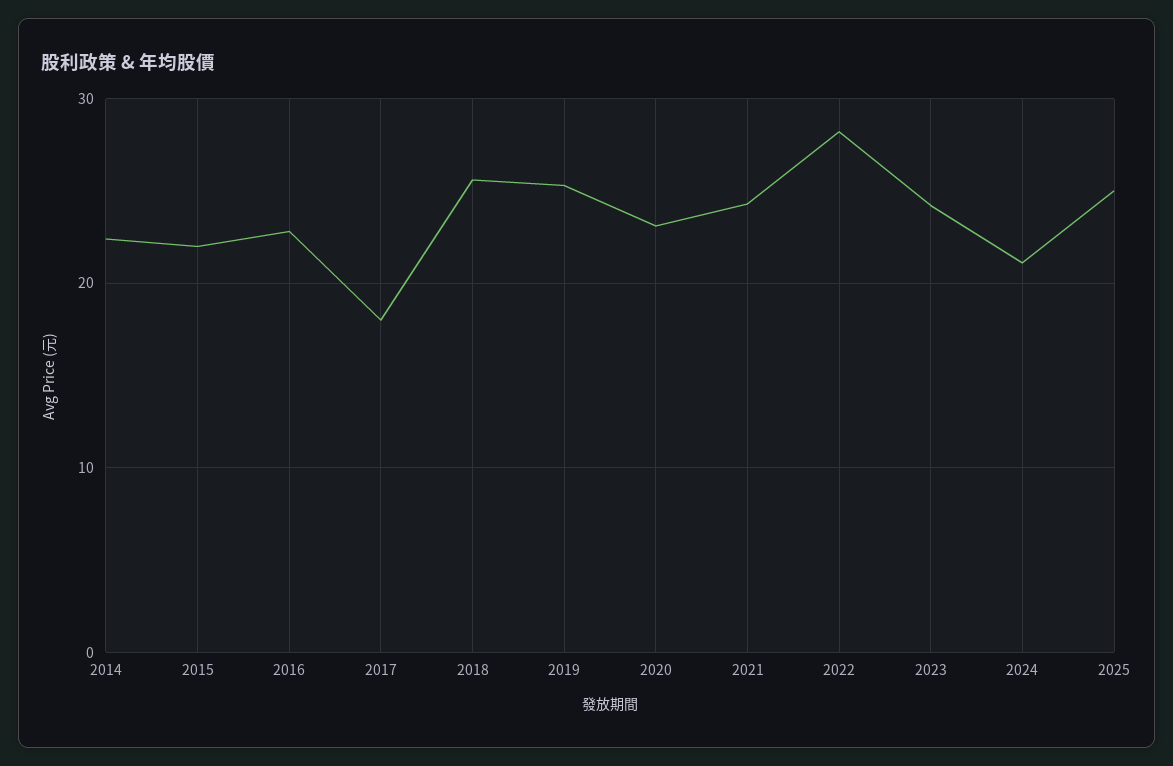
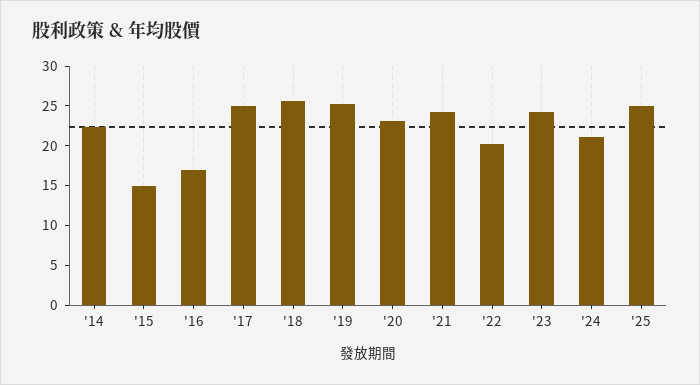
2015: 22 -> 15
2016: 23 -> 17.5
2017: 18 -> 25
2022: 28 -> 20

